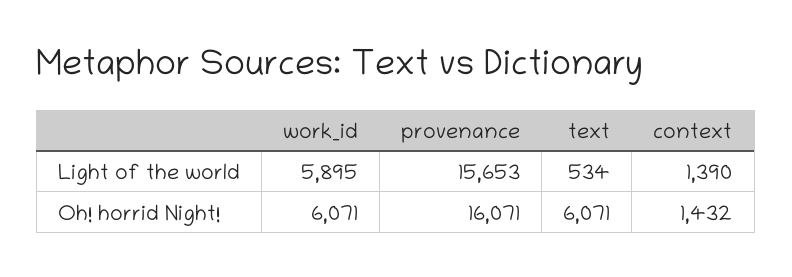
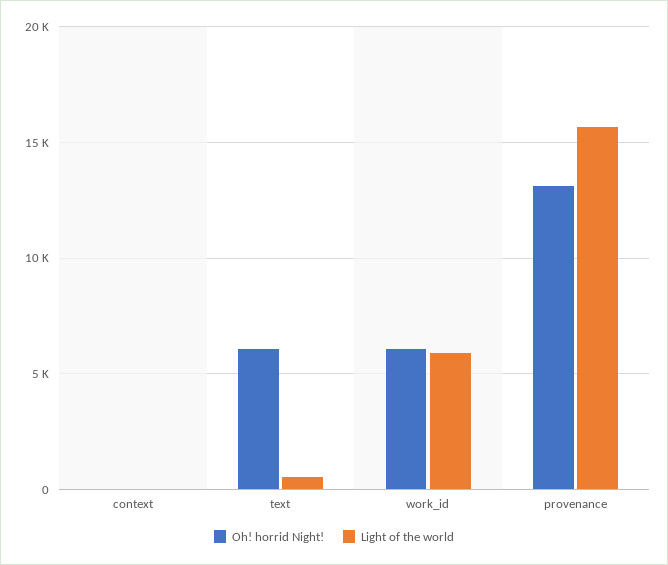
Light of the world, context: 1390 -> 0
Oh! horrid Night!, provenance: 16071 -> 13000
Oh! horrid Night!, context: 1432 -> 0

